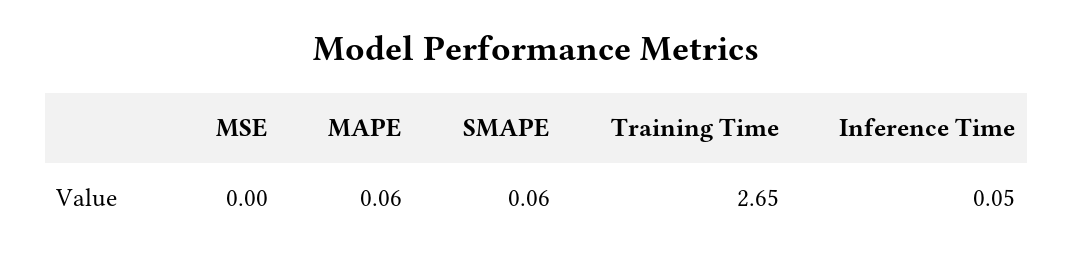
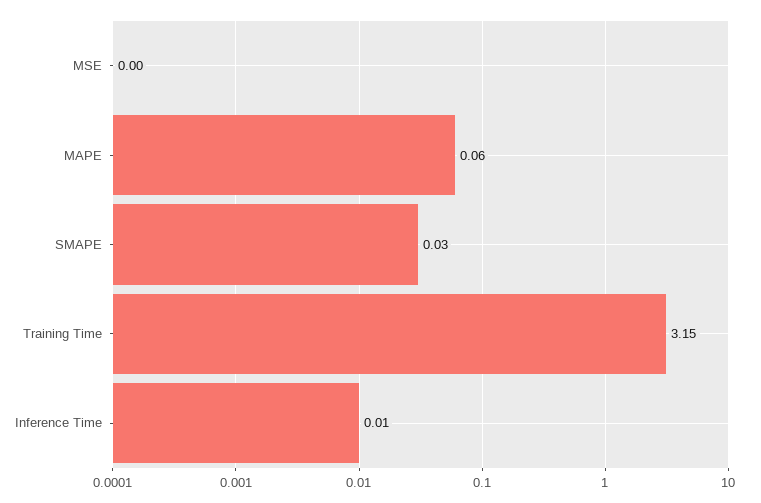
SMAPE: 0.06 -> 0.03
Training Time: 2.65 -> 3.15
Inference Time: 0.05 -> 0.01

